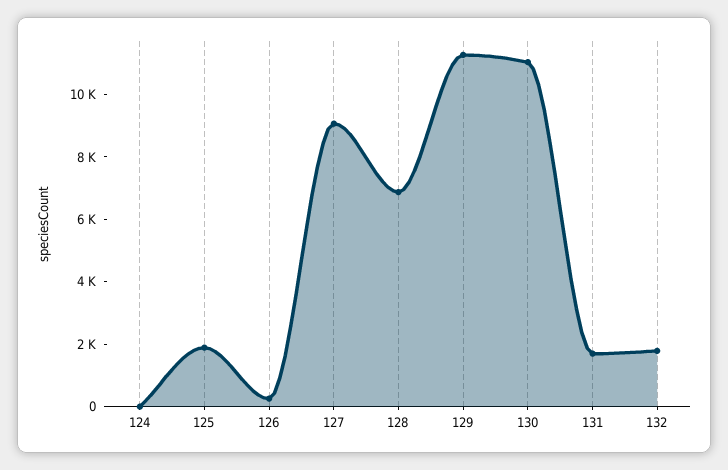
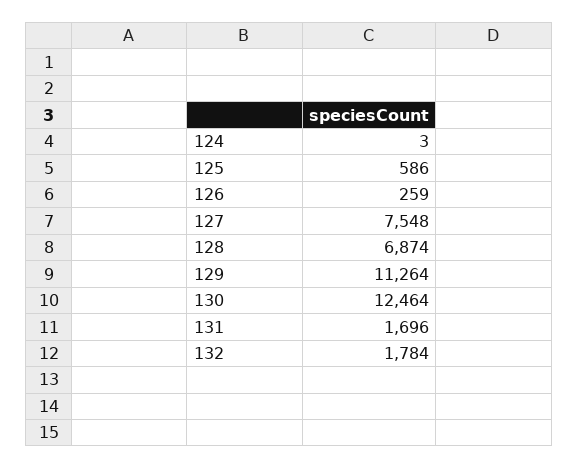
125: 2000 -> 586
127: 9000 -> 7548
130: 11000 -> 12464

